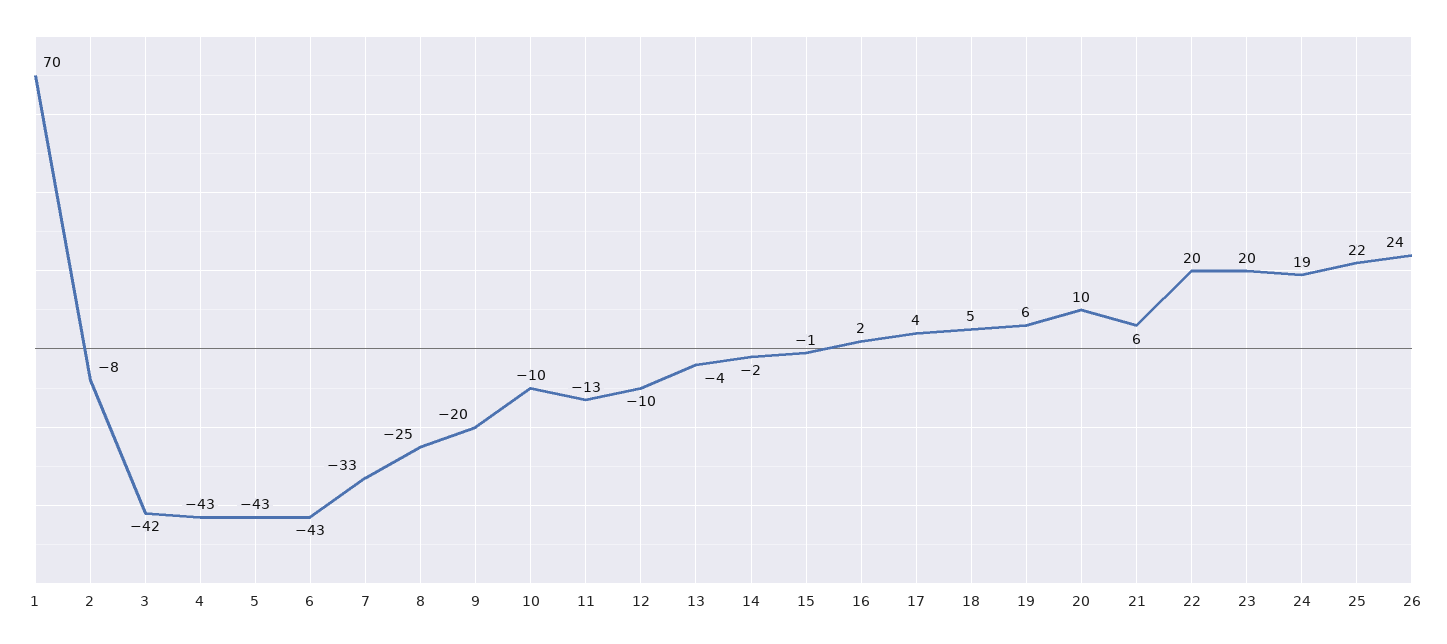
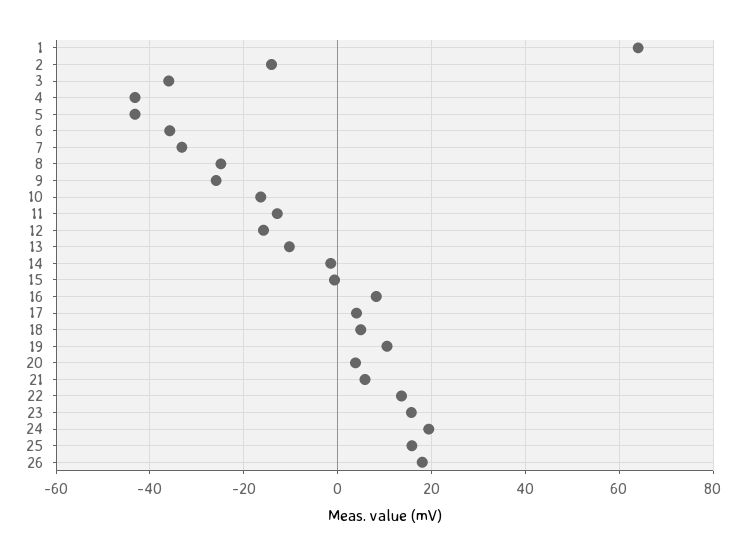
1: 70 -> 64
2: -8 -> -14
3: -42 -> -36
6: -43 -> -36
9: -20 -> -26
10: -10 -> -16
12: -10 -> -16
13: -4 -> -10
16: 2 -> 8
19: 6 -> 10
20: 10 -> 4
22: 20 -> 14
23: 20 -> 16
25: 22 -> 16
26: 24 -> 18

